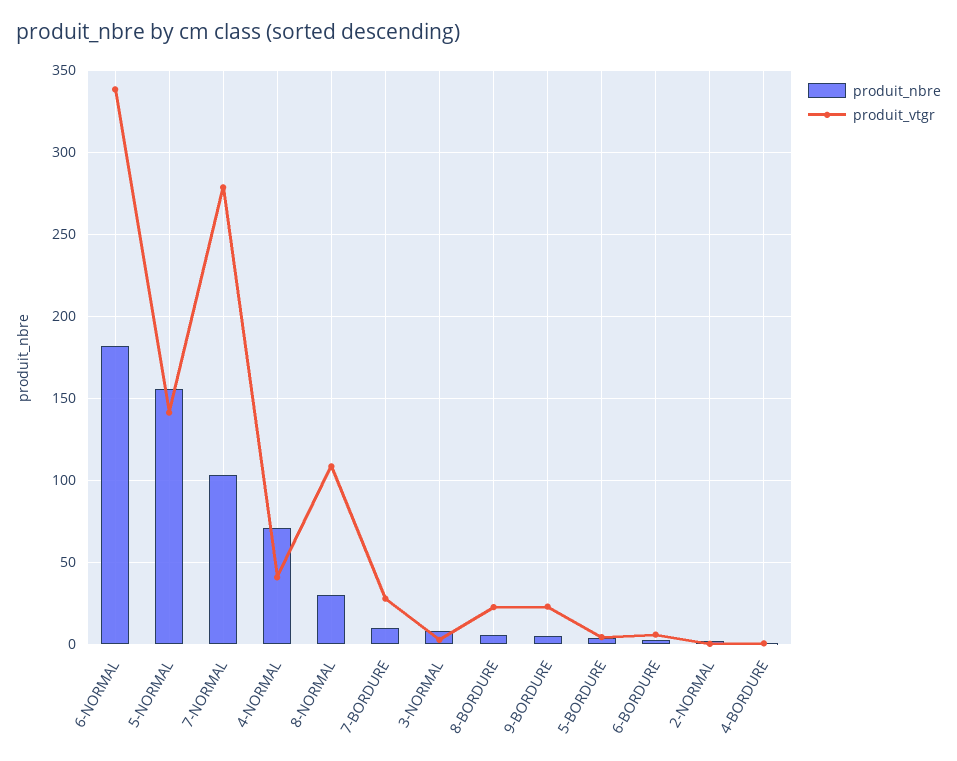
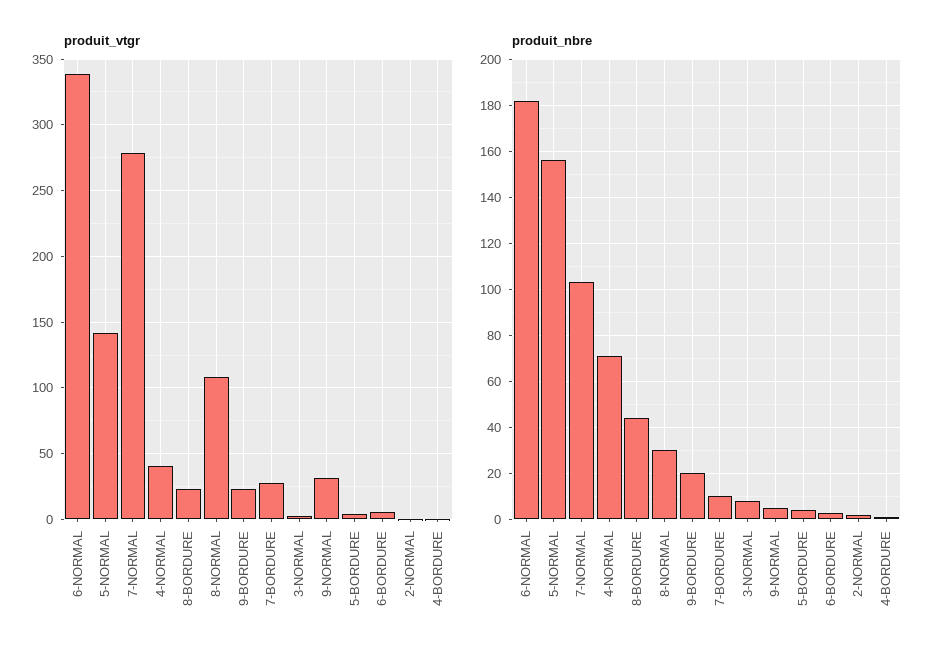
produit_nbre, 8-BORDURE: 5 -> 45
produit_nbre, 9-BORDURE: 5 -> 20
produit_vtgr, 9-NORMAL: none -> 30
produit_nbre, 9-NORMAL: none -> 5

